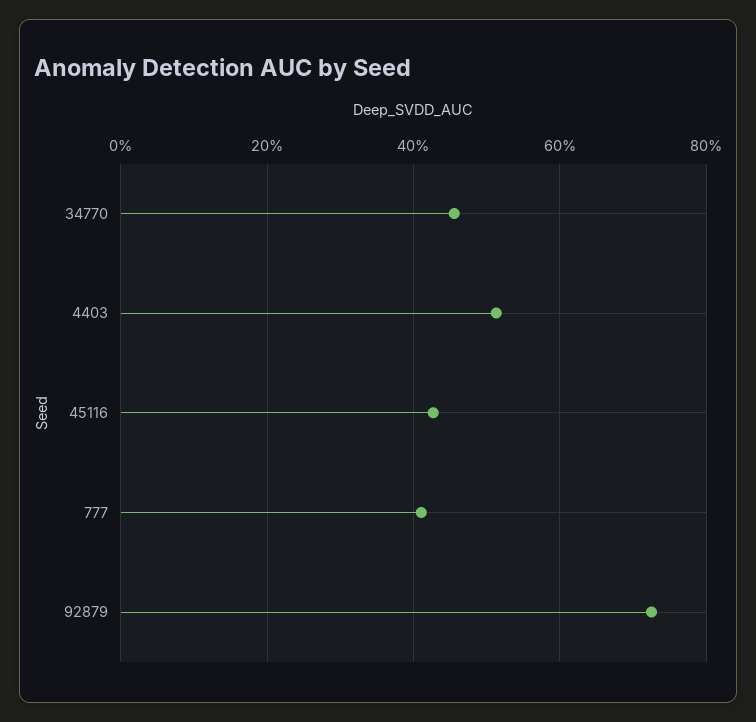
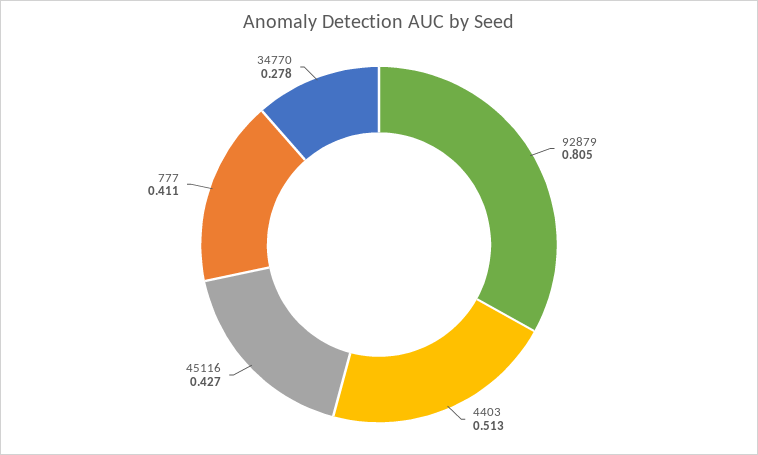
34770: 0.46 -> 0.278
92879: 0.72 -> 0.805

